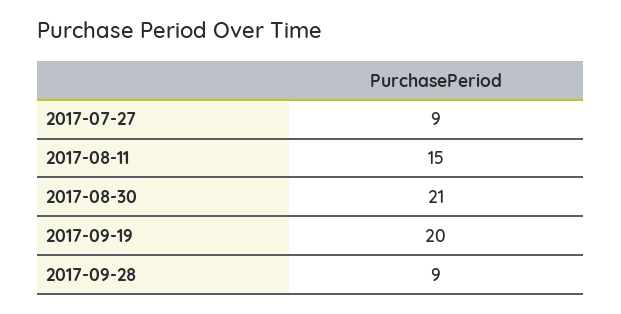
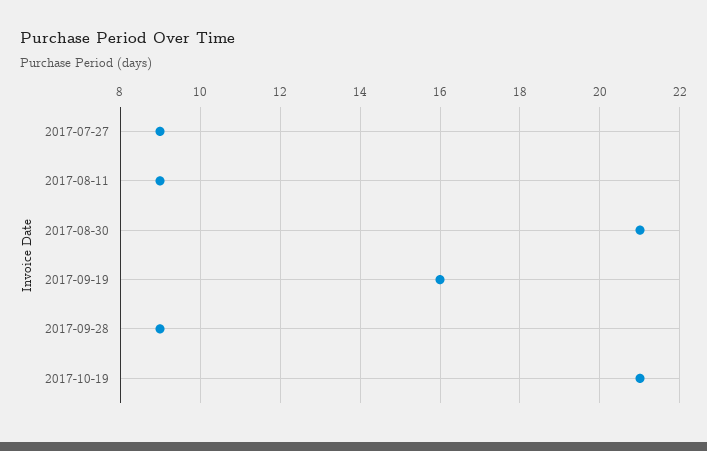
2017-08-11: 15 -> 9
2017-09-19: 20 -> 16
2017-10-19: none -> 21

